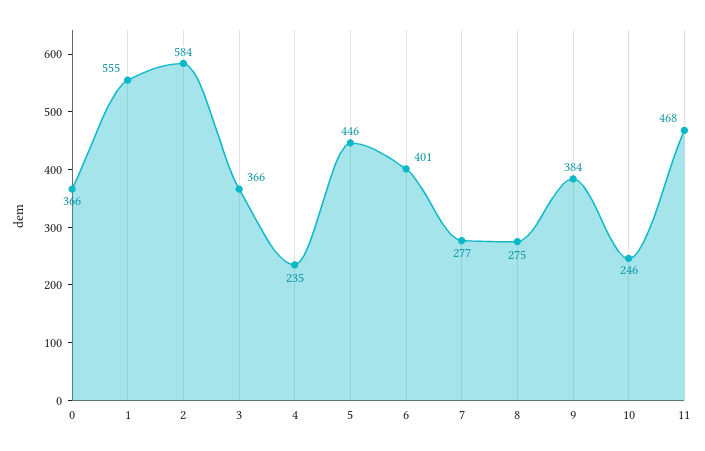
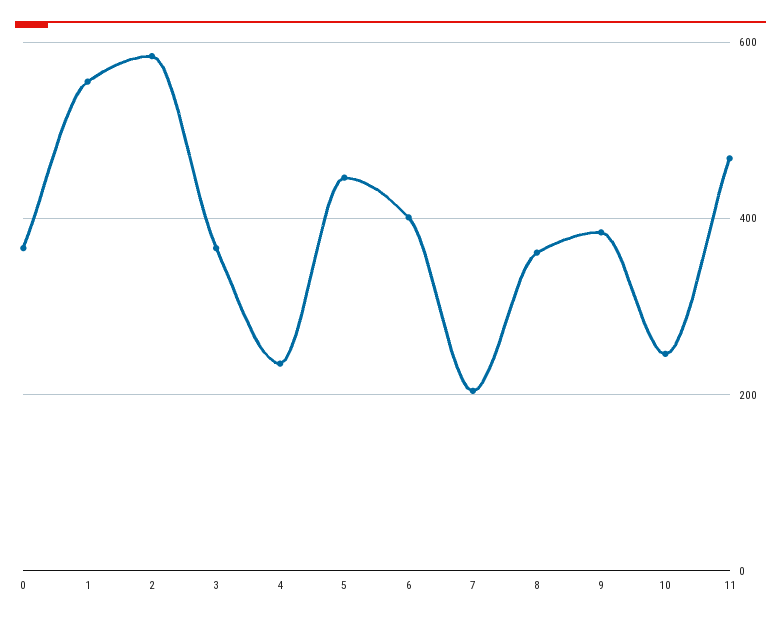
7: 277 -> 200
8: 275 -> 360

